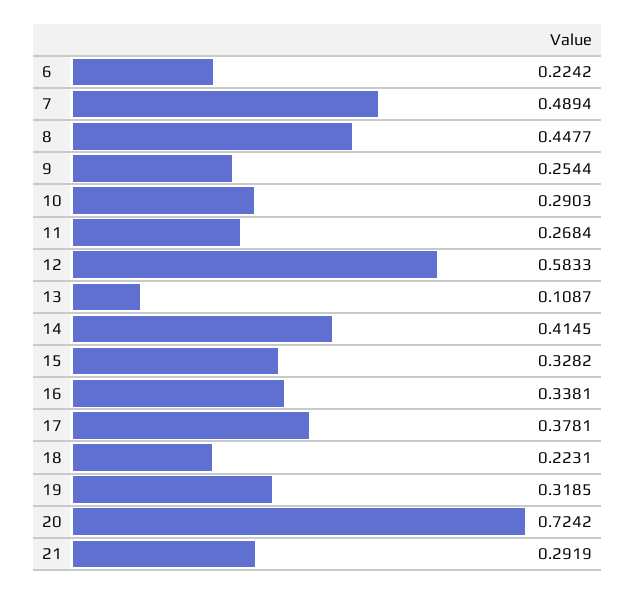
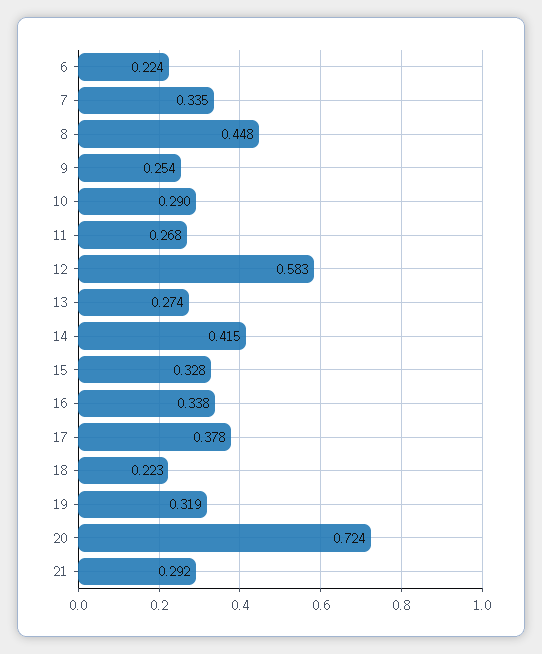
7: 0.4894 -> 0.335
13: 0.1087 -> 0.274

